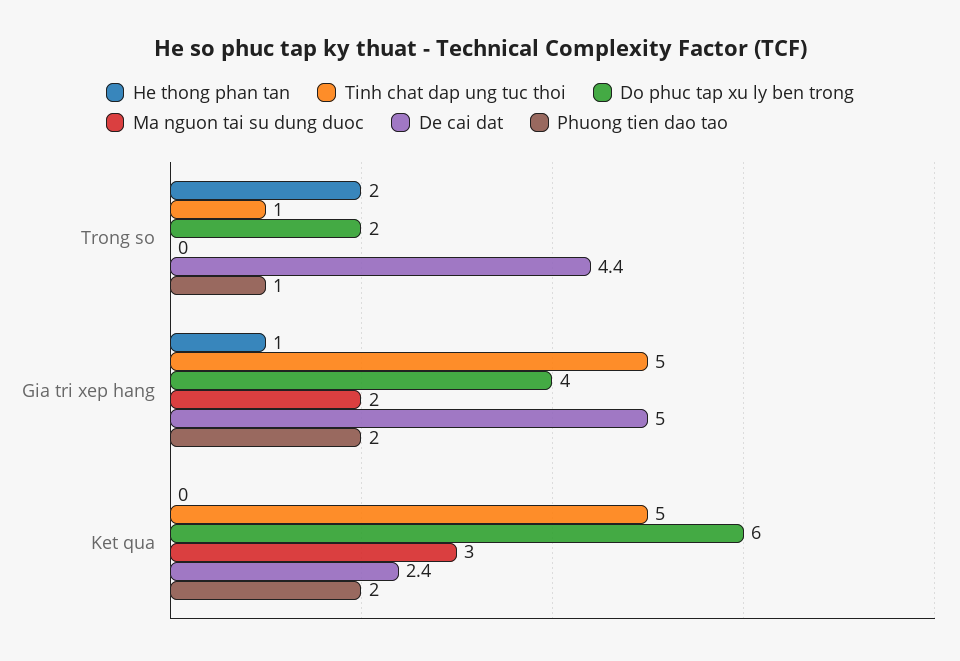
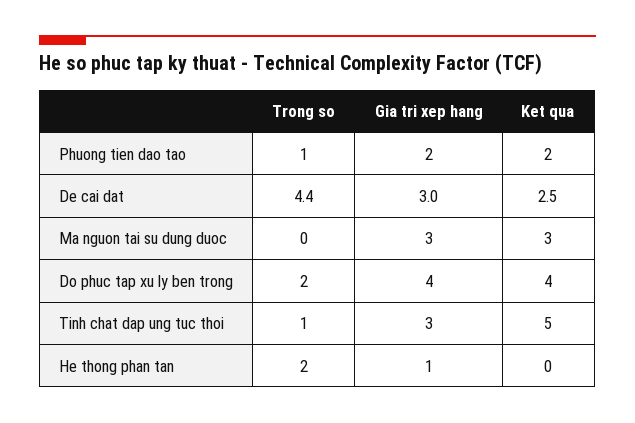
Tinh chat dap ung tuc thoi, Gia tri xep hang: 5 -> 3
Ma nguon tai su dung duoc, Gia tri xep hang: 2 -> 3
De cai dat, Gia tri xep hang: 5 -> 3
Do phuc tap xu ly ben trong, Ket qua: 6 -> 4
De cai dat, Ket qua: 2.4 -> 2.5

